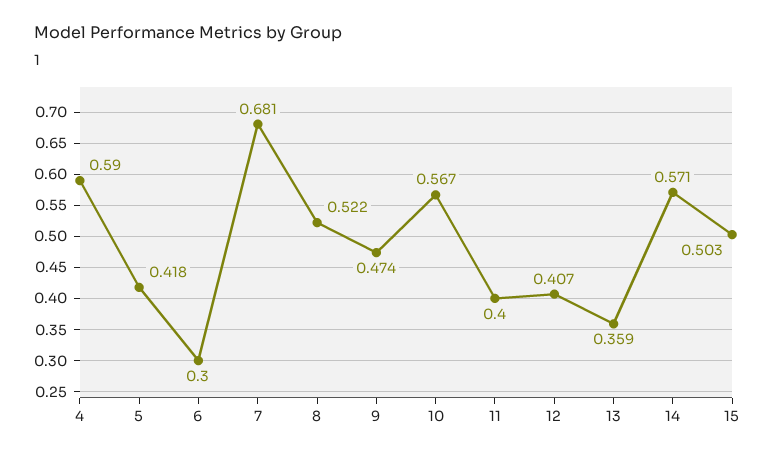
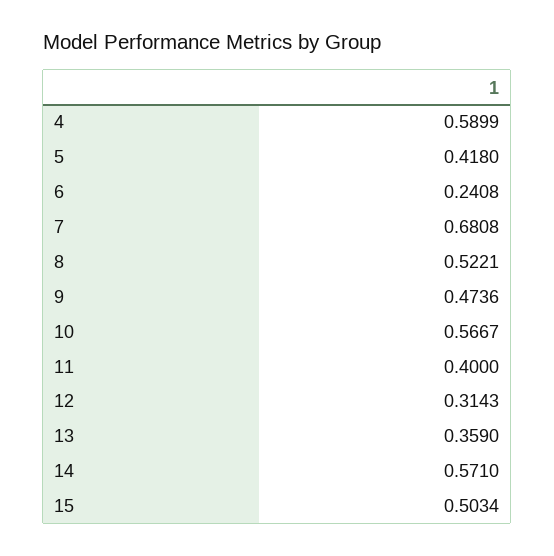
6: 0.3 -> 0.2408
12: 0.407 -> 0.3143

